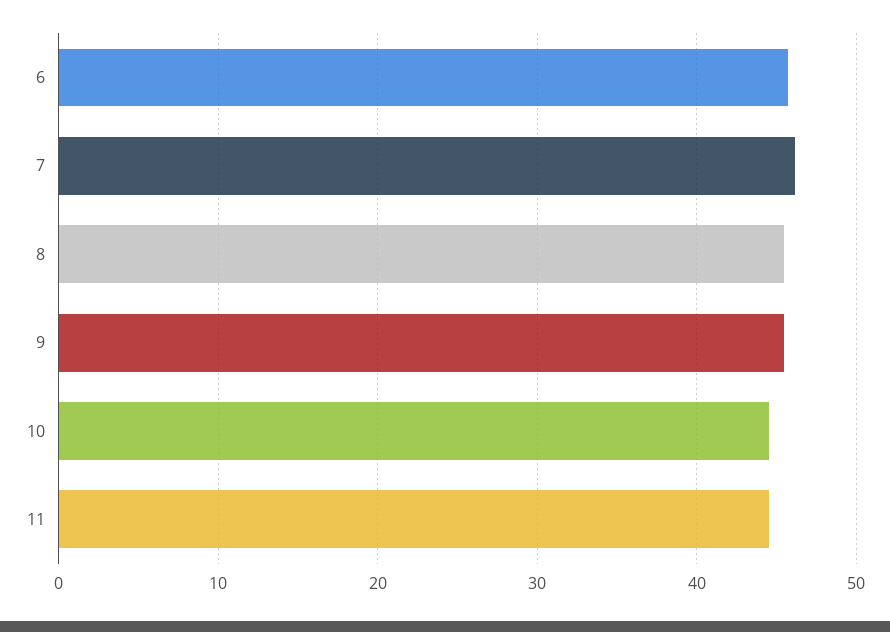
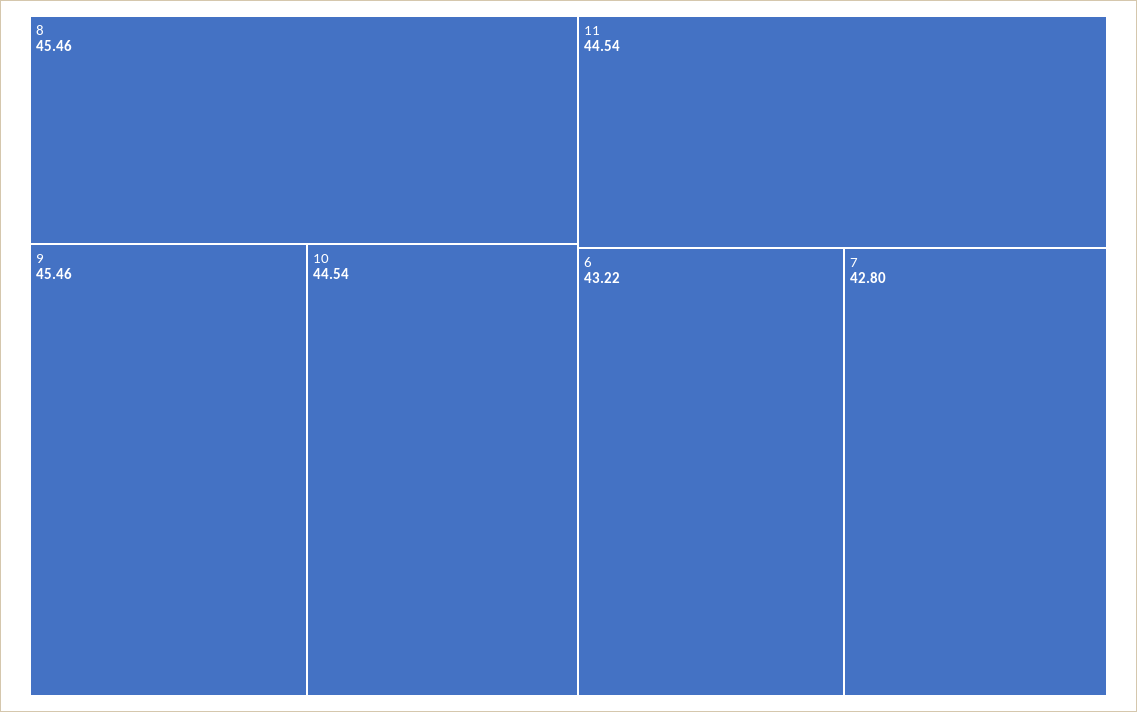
6: 46 -> 43.22
7: 46 -> 42.8

